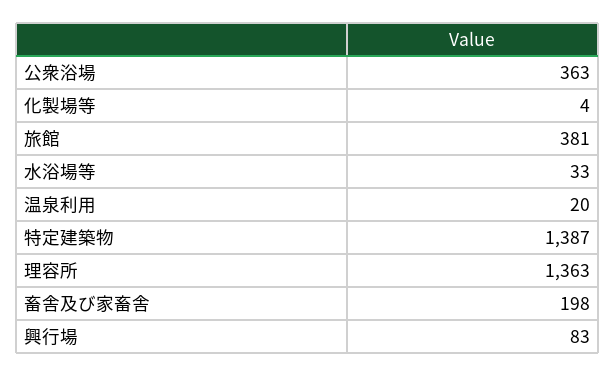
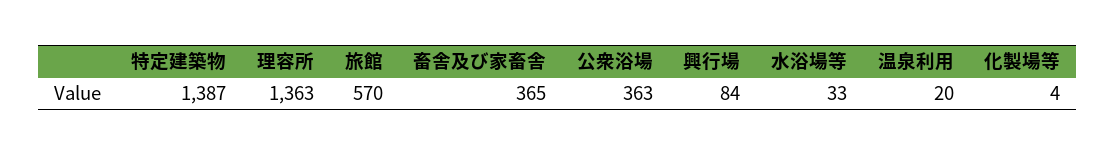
旅館: 381 -> 570
畜舎及び家畜舎: 198 -> 365
興行場: 83 -> 84

